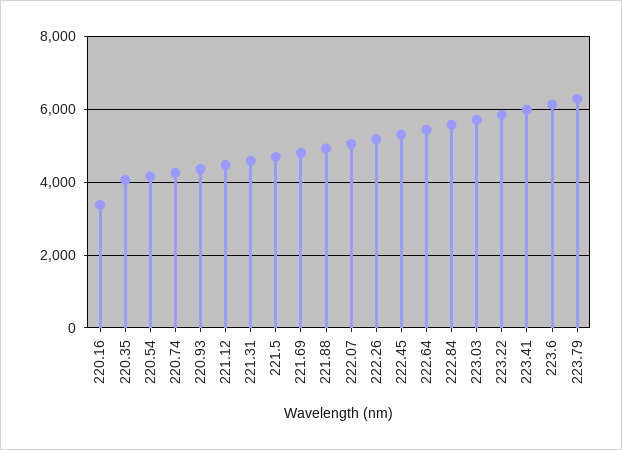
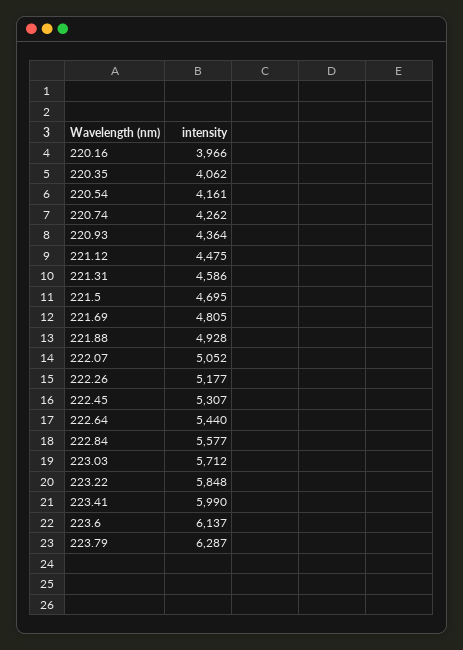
220.16: 3400 -> 3966

